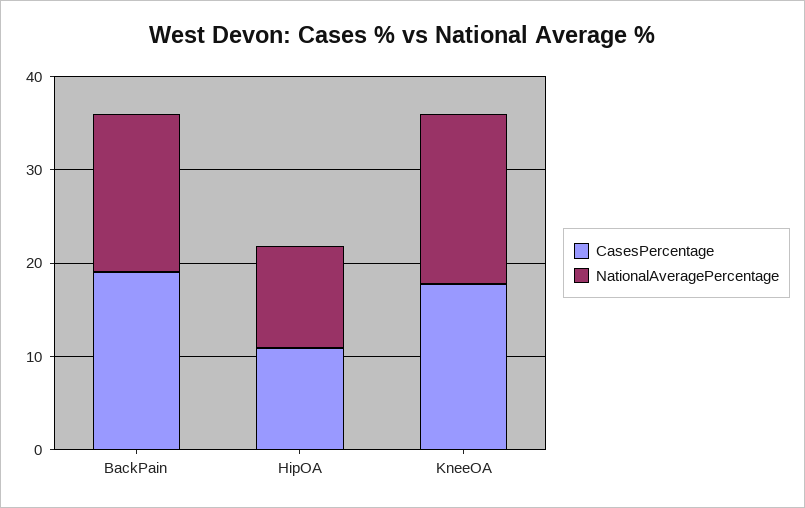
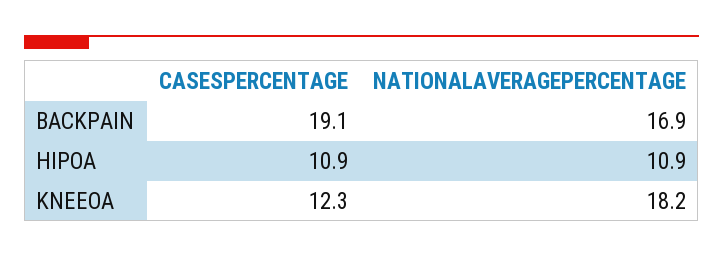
CasesPercentage, KneeOA: 18 -> 12.3

